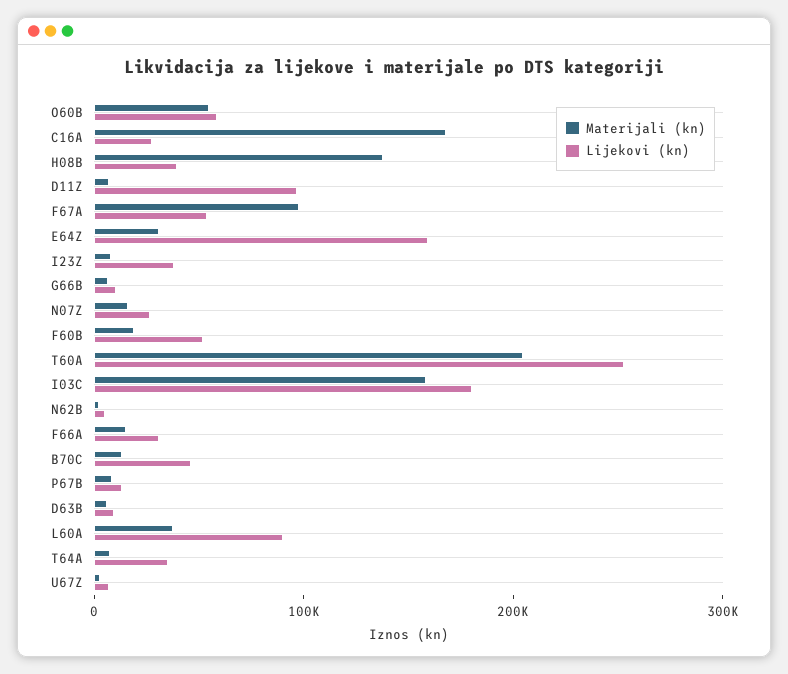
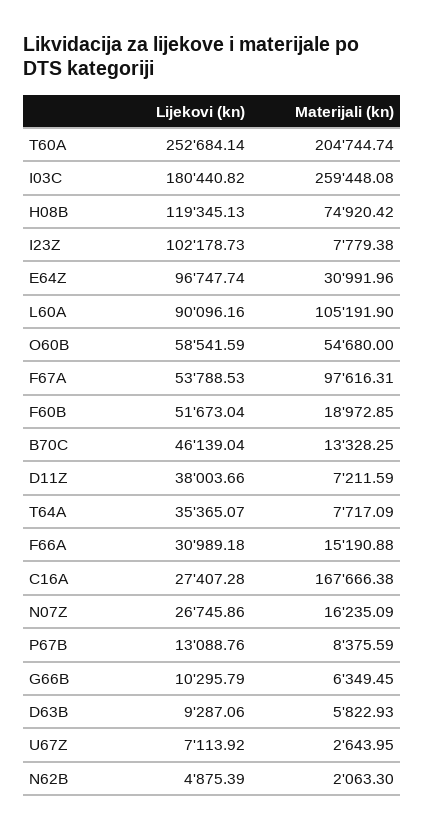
Materijali (kn), H08B: 140000 -> 74920.42
Lijekovi (kn), H08B: 40000 -> 119345.13
Lijekovi (kn), D11Z: 100000 -> 38003.66
Lijekovi (kn), E64Z: 160000 -> 96747.74
Lijekovi (kn), I23Z: 40000 -> 102178.73
Materijali (kn), I03C: 160000 -> 259448.08
Materijali (kn), L60A: 40000 -> 105191.9

